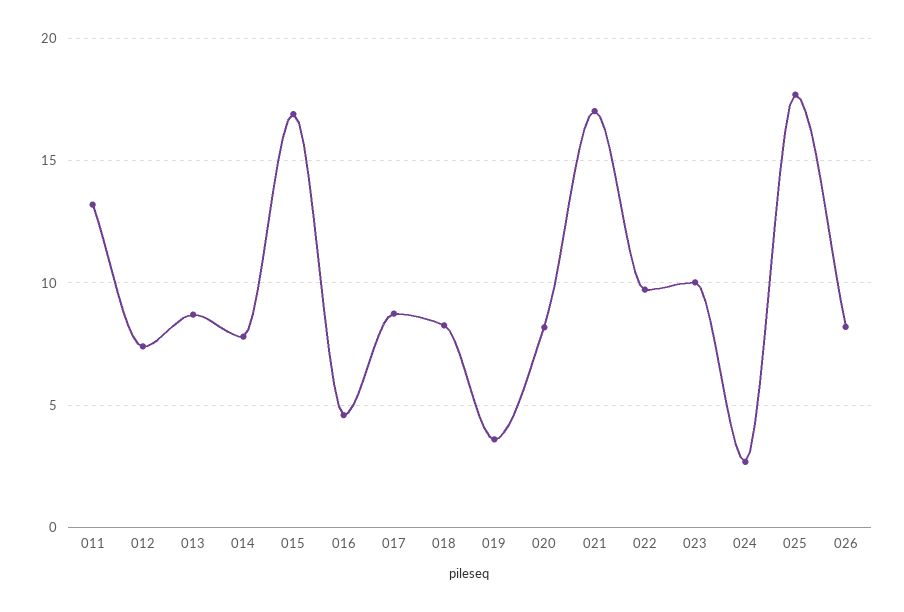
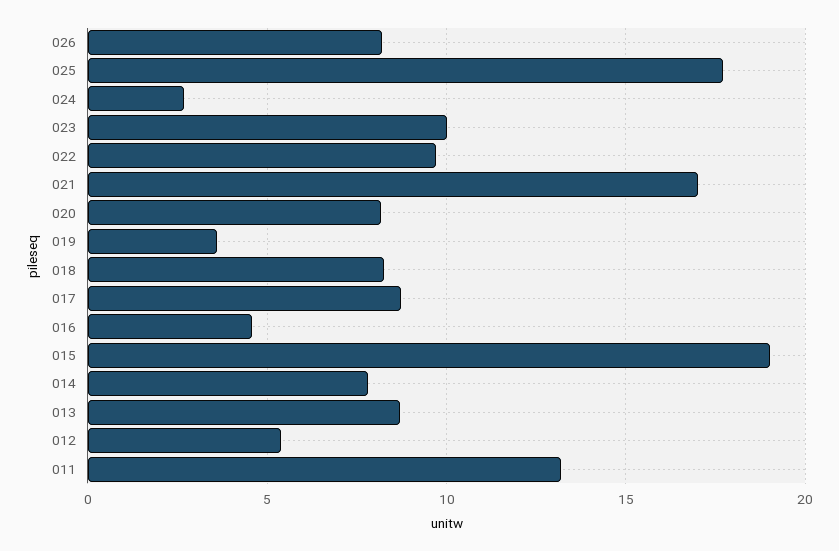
012: 7.5 -> 5.5
015: 17 -> 19

